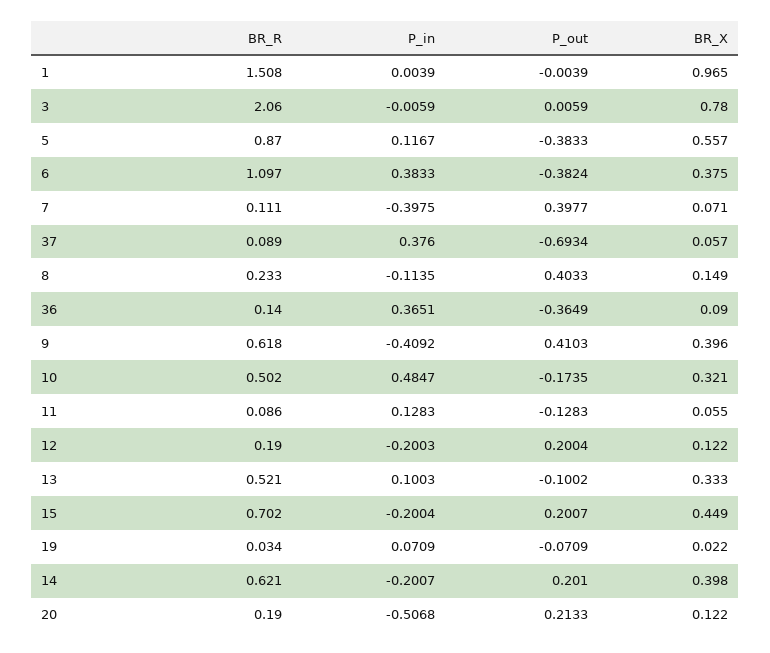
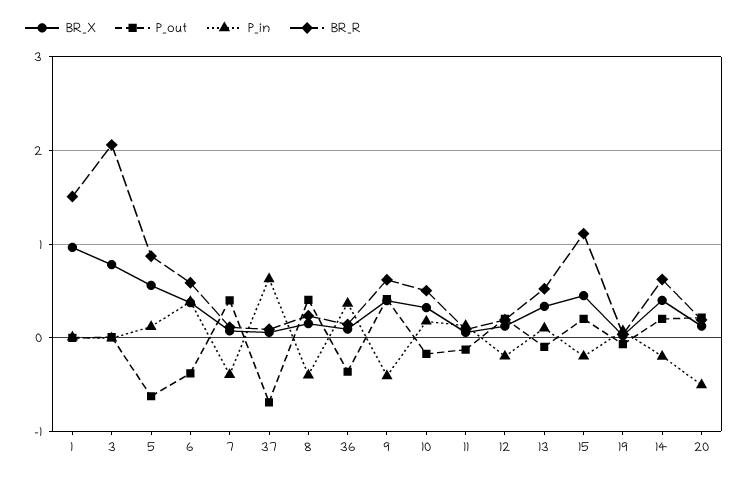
P_out, 5: -0.3833 -> -0.6
BR_R, 6: 1.097 -> 0.6
P_in, 37: 0.376 -> 0.6
P_in, 8: -0.1135 -> -0.4
P_in, 10: 0.4847 -> 0.2
BR_R, 15: 0.702 -> 1.1

